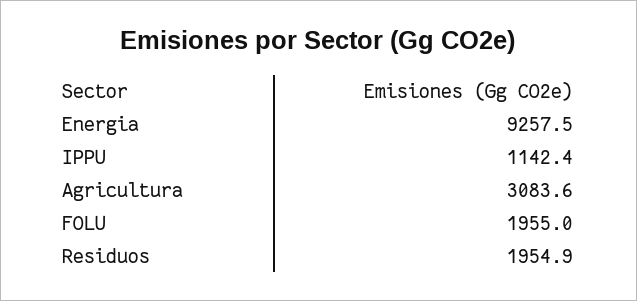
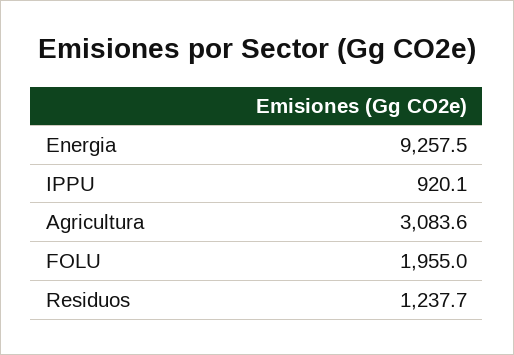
IPPU: 1142.4 -> 920.1
Residuos: 1954.9 -> 1237.7

